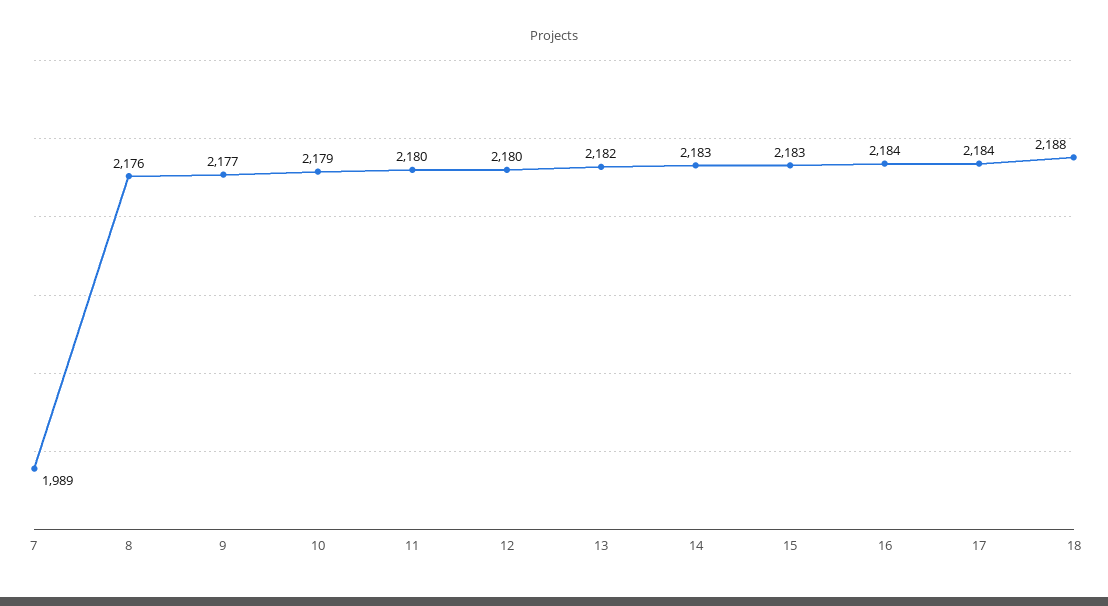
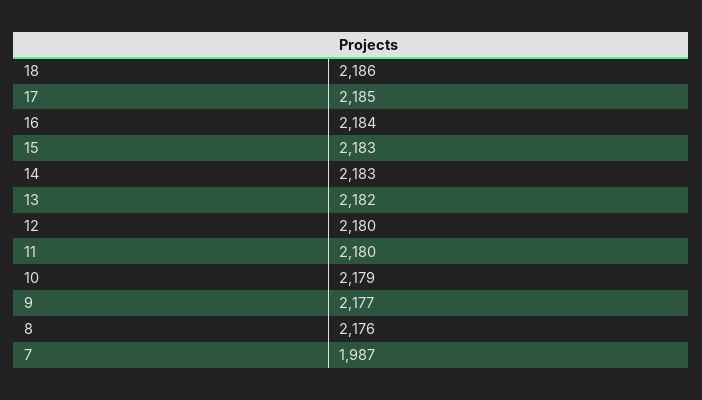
7: 1989 -> 1987
17: 2184 -> 2185
18: 2188 -> 2186

